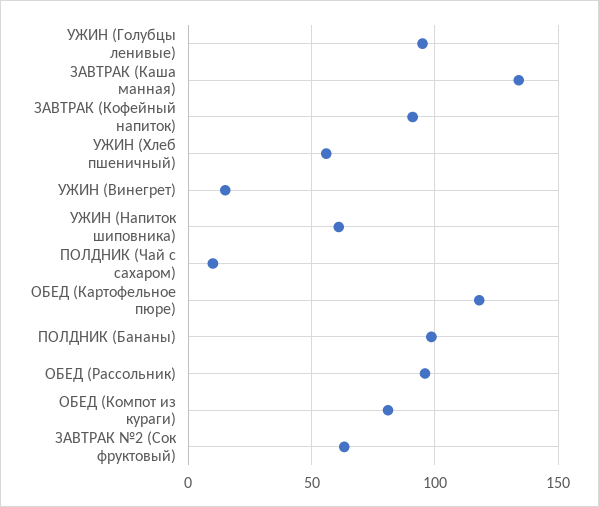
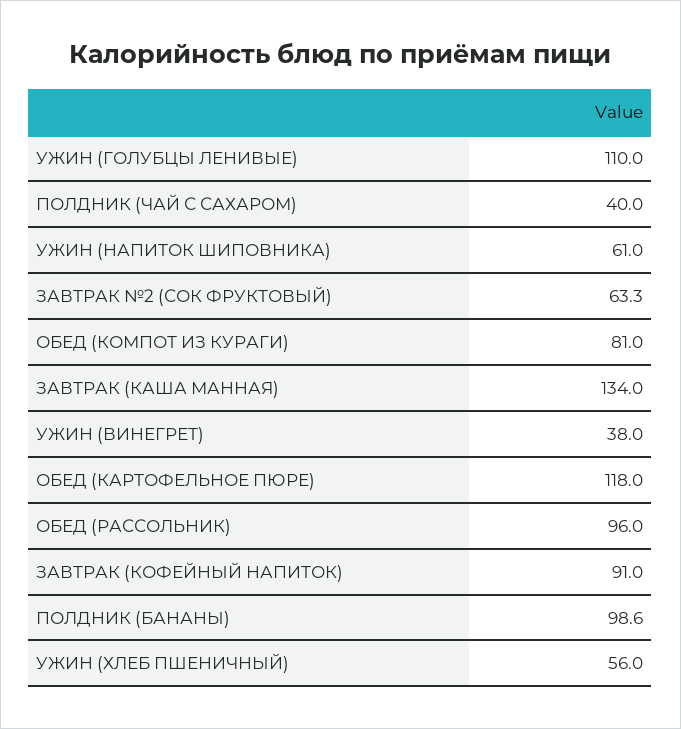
УЖИН (Голубцы ленивые): 95 -> 110
УЖИН (Винегрет): 15 -> 38
ПОЛДНИК (Чай с сахаром): 10 -> 40

